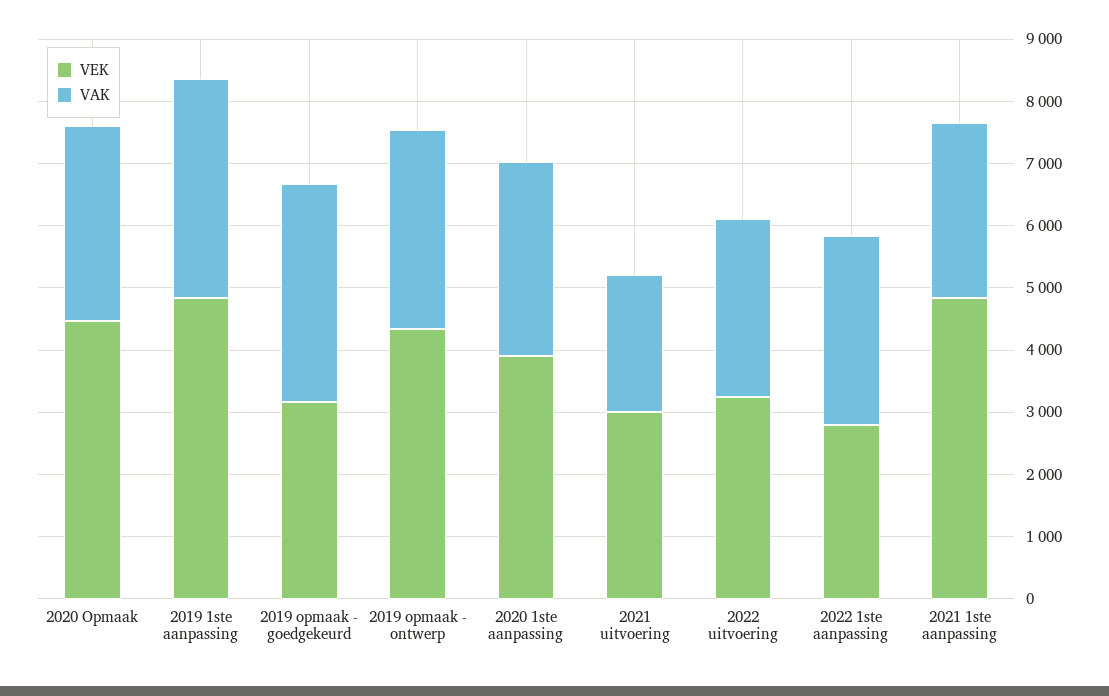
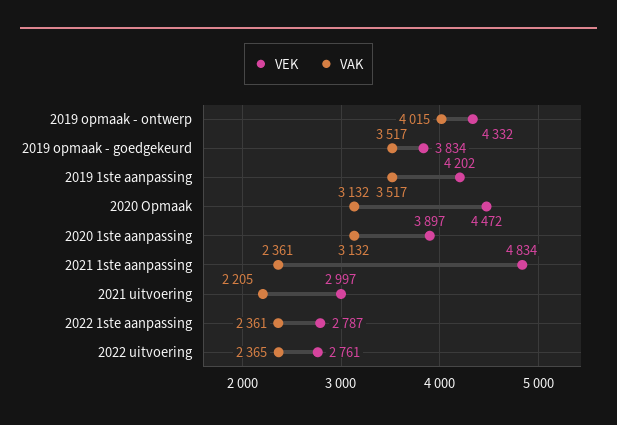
VEK, 2019 1ste aanpassing: 4800 -> 4202
VEK, 2019 opmaak - goedgekeurd: 3200 -> 3834
VAK, 2019 opmaak - ontwerp: 3200 -> 4015
VEK, 2022 uitvoering: 3200 -> 2761
VAK, 2022 uitvoering: 2800 -> 2365
VAK, 2022 1ste aanpassing: 3000 -> 2361
VAK, 2021 1ste aanpassing: 2800 -> 2361

